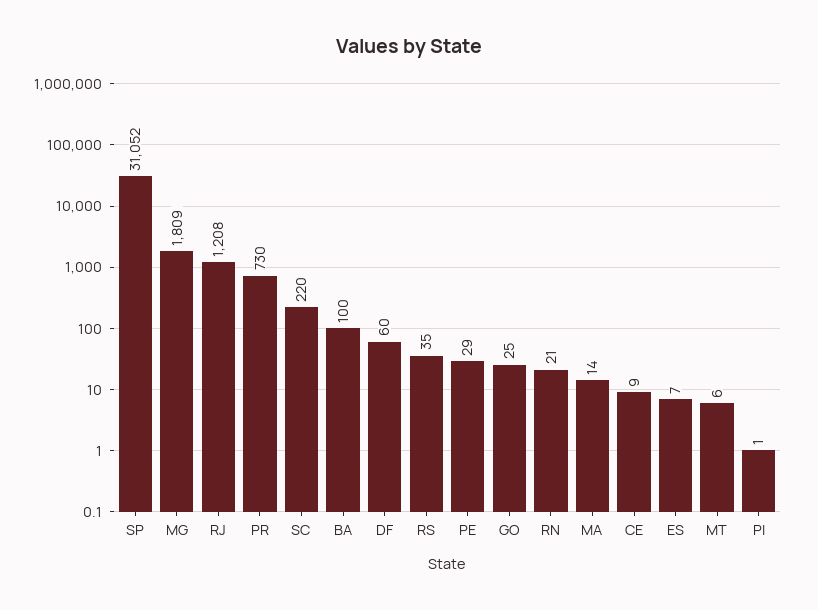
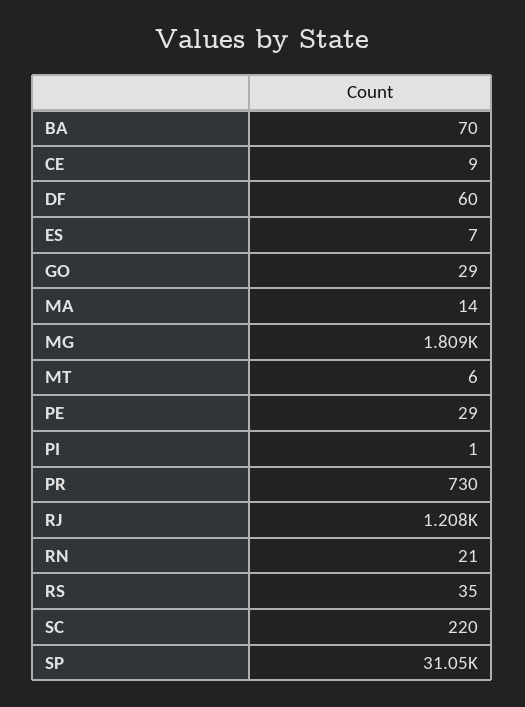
BA: 100 -> 70
GO: 25 -> 29

